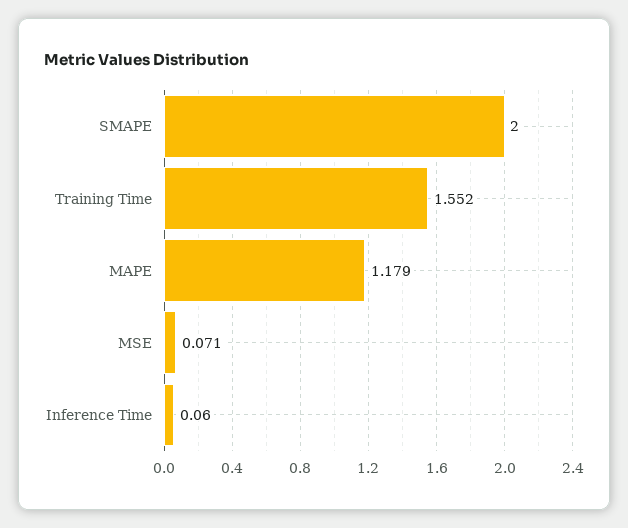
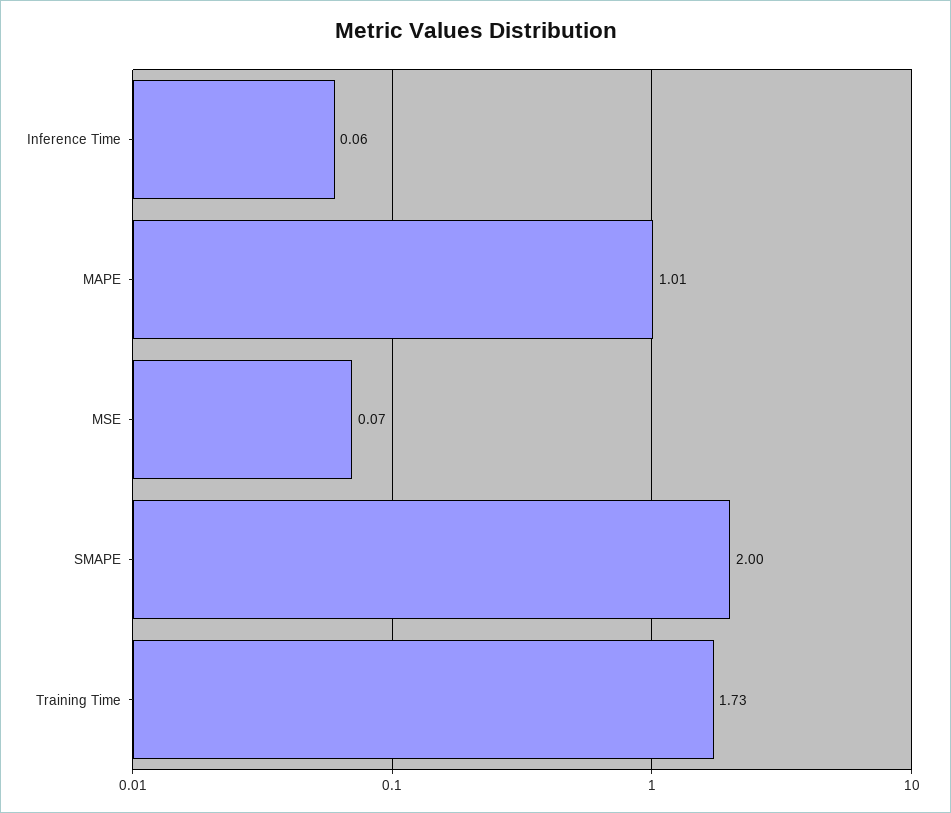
Training Time: 1.552 -> 1.73
MAPE: 1.179 -> 1.01

